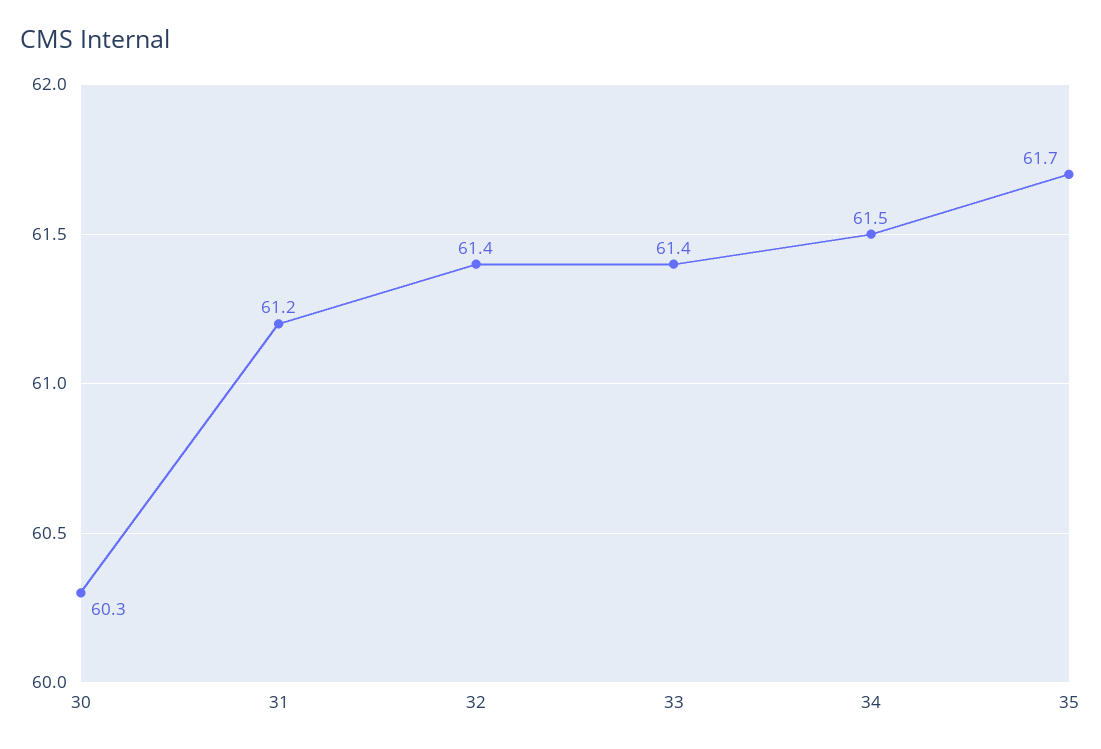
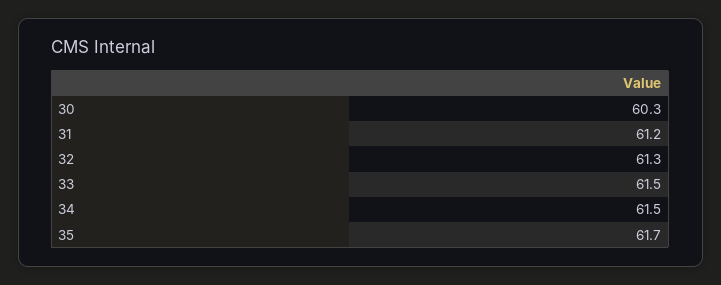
32: 61.4 -> 61.3
33: 61.4 -> 61.5

